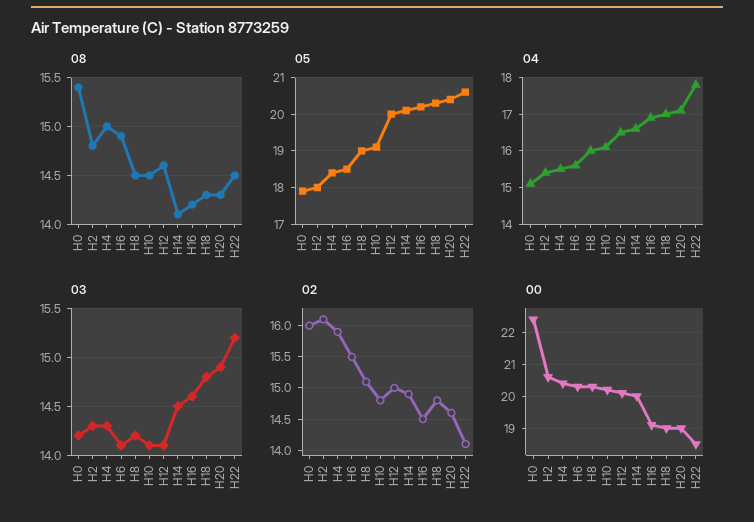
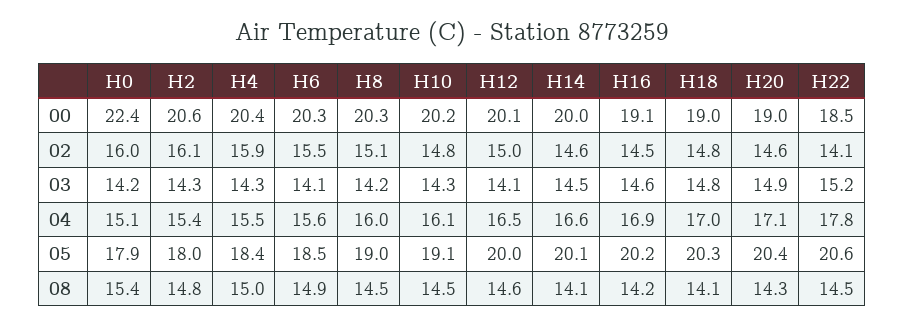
08, H18: 14.3 -> 14.1
03, H10: 14.1 -> 14.3
02, H14: 14.9 -> 14.6

